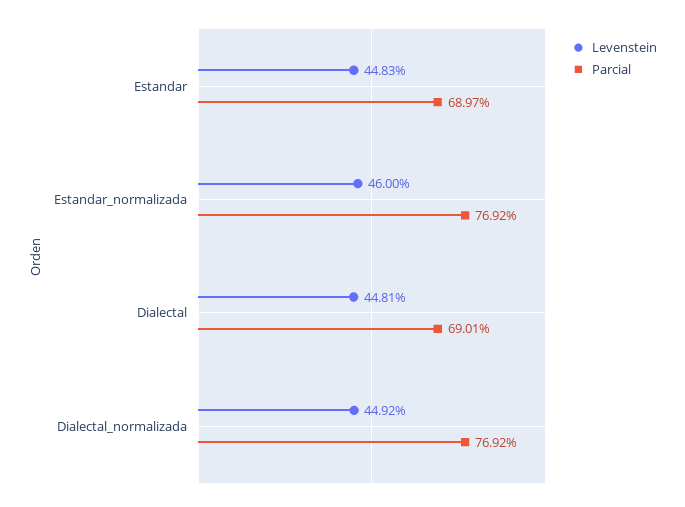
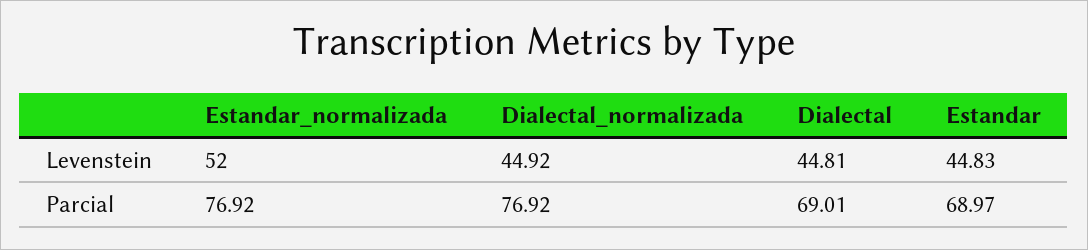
Levenstein, Estandar_normalizada: 46 -> 52

